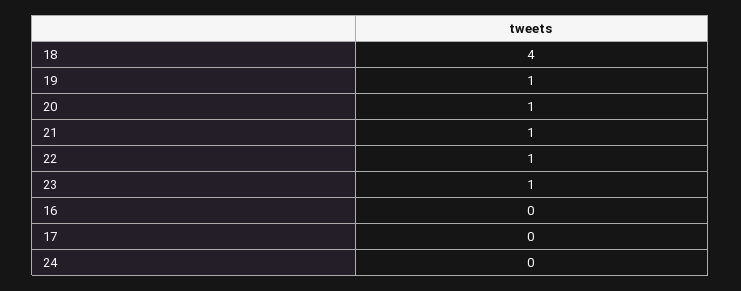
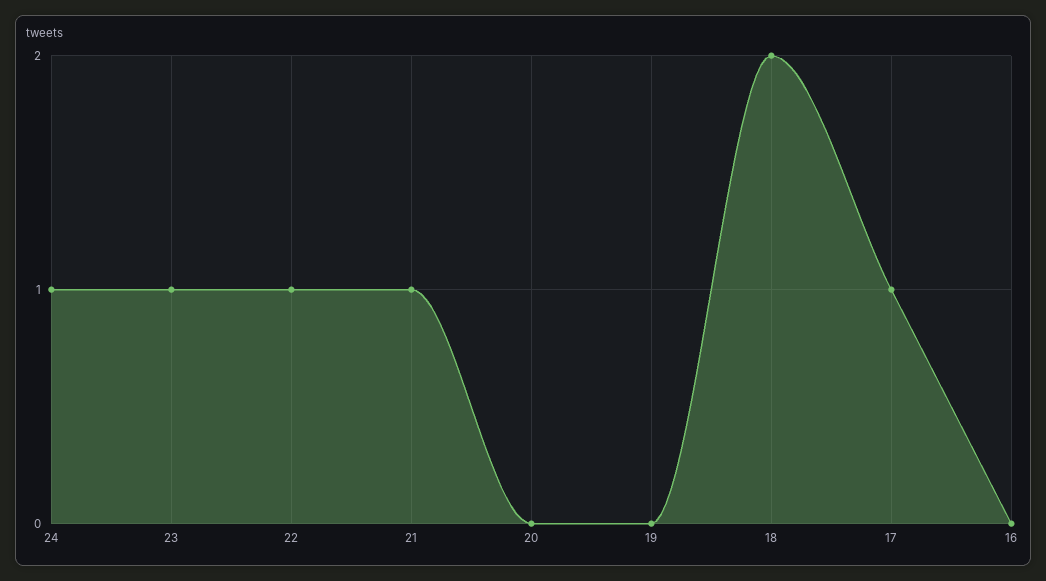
18: 4 -> 2
19: 1 -> 0
20: 1 -> 0
17: 0 -> 1
24: 0 -> 1

